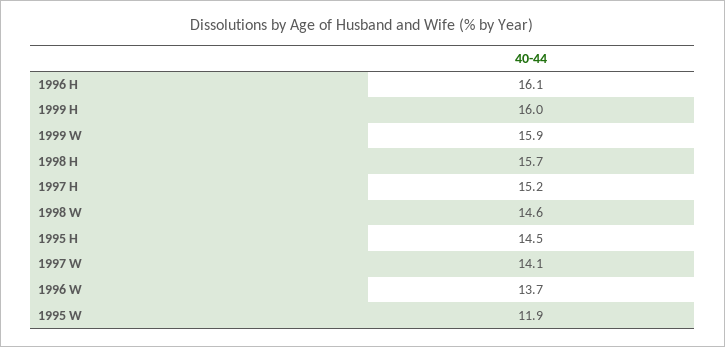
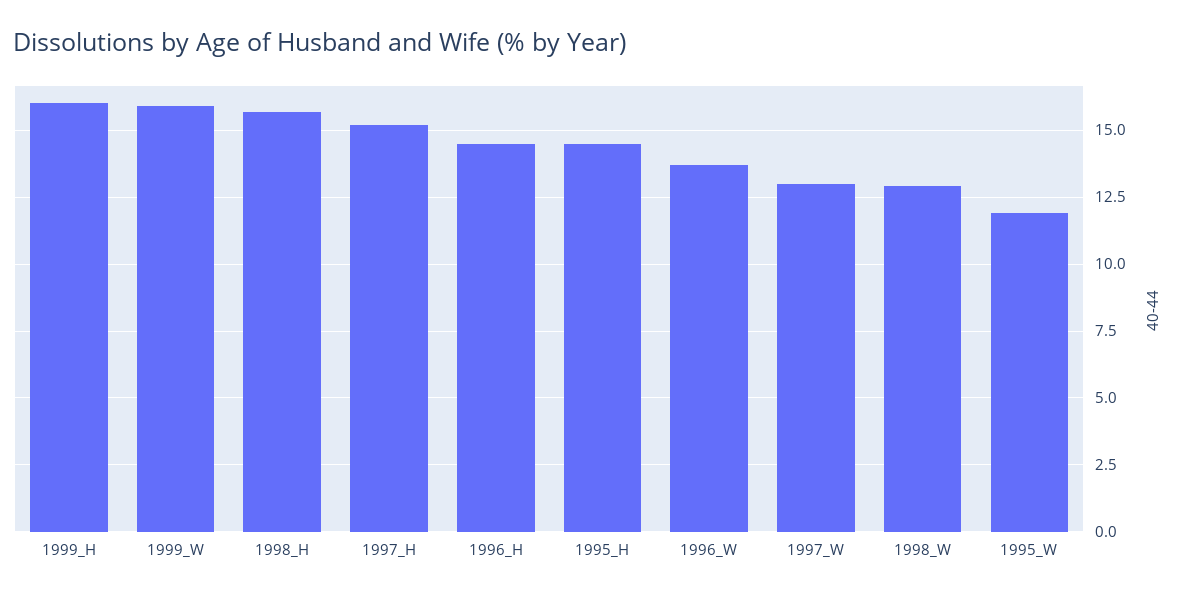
1996 H: 16.1 -> 14.5
1998 W: 14.6 -> 13
1997 W: 14.1 -> 13

